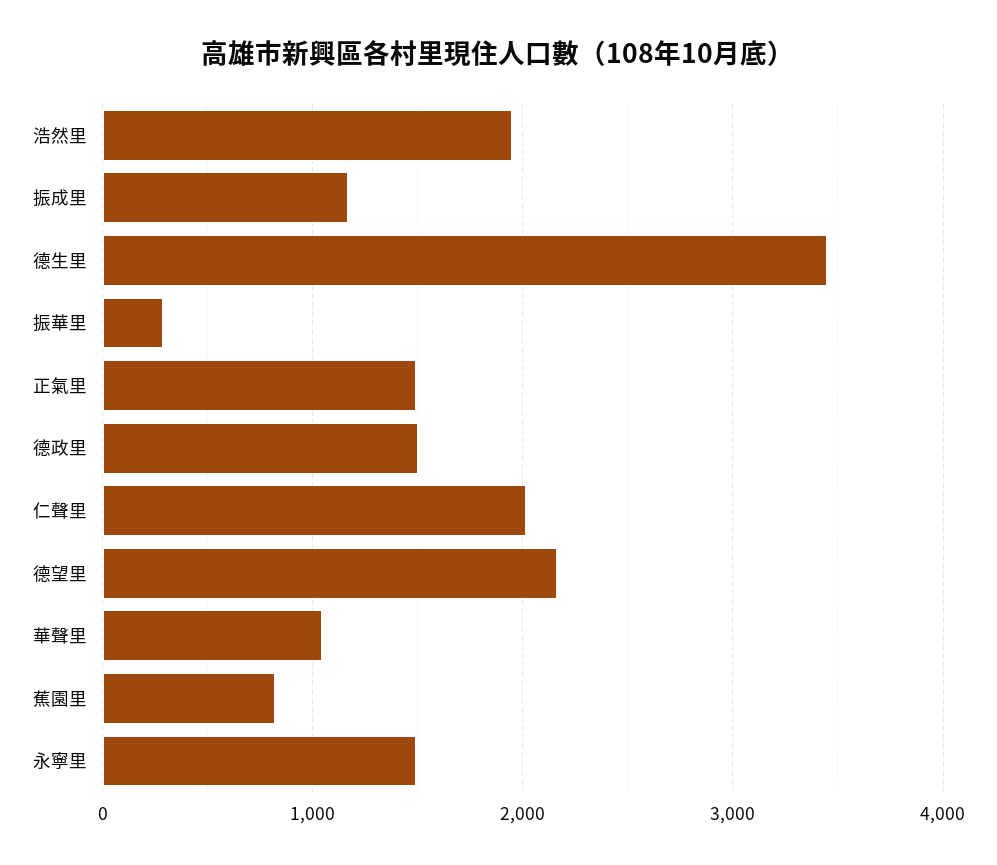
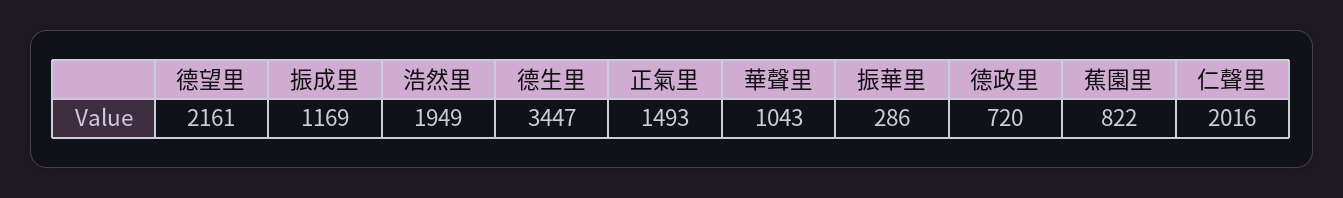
德政里: 1500 -> 720
永寧里: 1500 -> none

